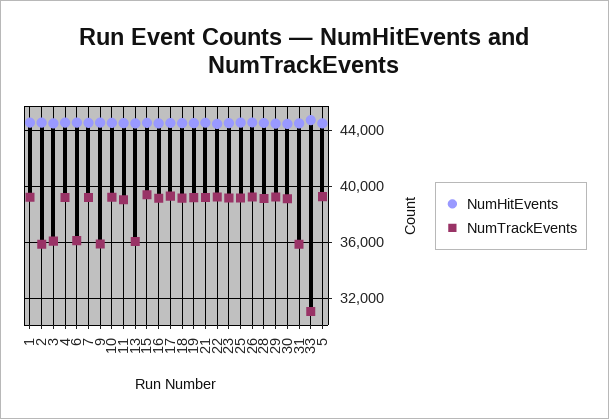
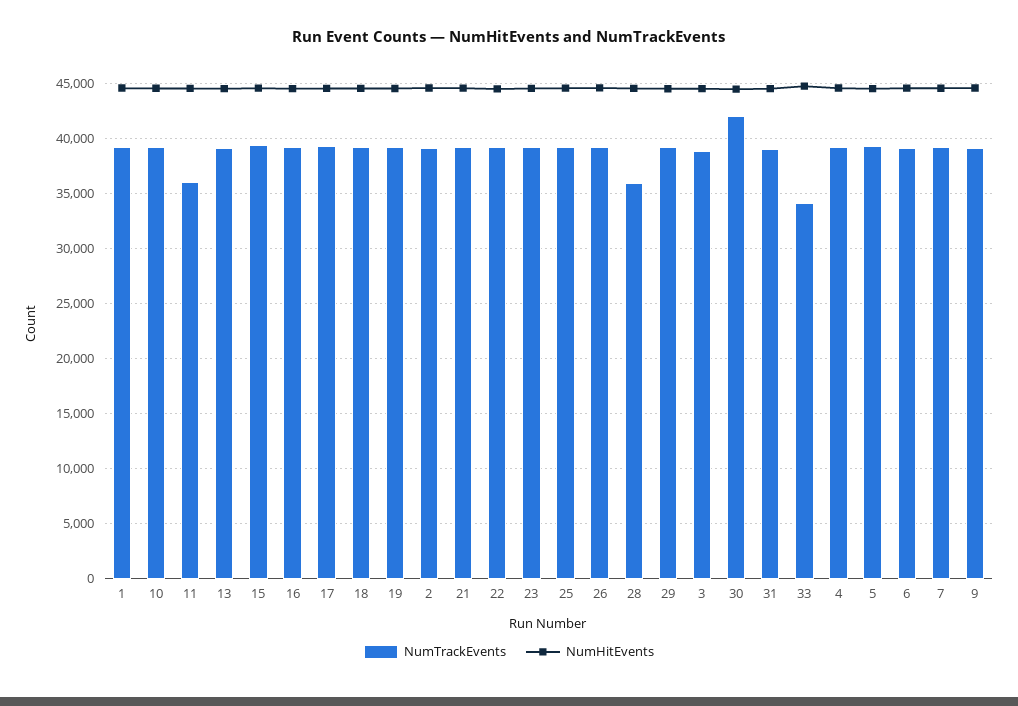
NumTrackEvents, 2: 36000 -> 39000
NumTrackEvents, 3: 36000 -> 39000
NumTrackEvents, 6: 36000 -> 39000
NumTrackEvents, 9: 36000 -> 39000
NumTrackEvents, 11: 39000 -> 36000
NumTrackEvents, 13: 36000 -> 39000
NumTrackEvents, 28: 39000 -> 36000
NumTrackEvents, 30: 39000 -> 42000
NumTrackEvents, 31: 36000 -> 39000
NumTrackEvents, 33: 31000 -> 34000

